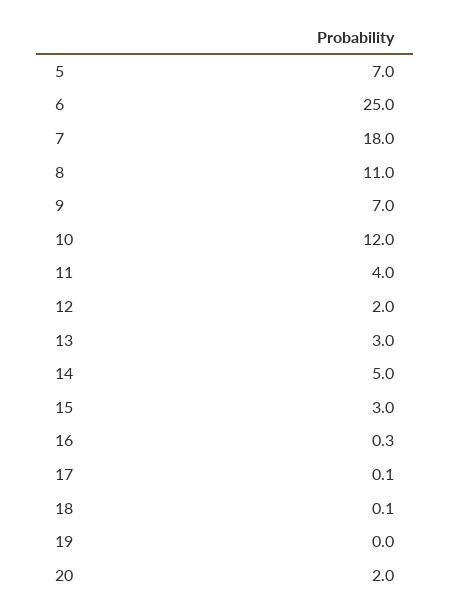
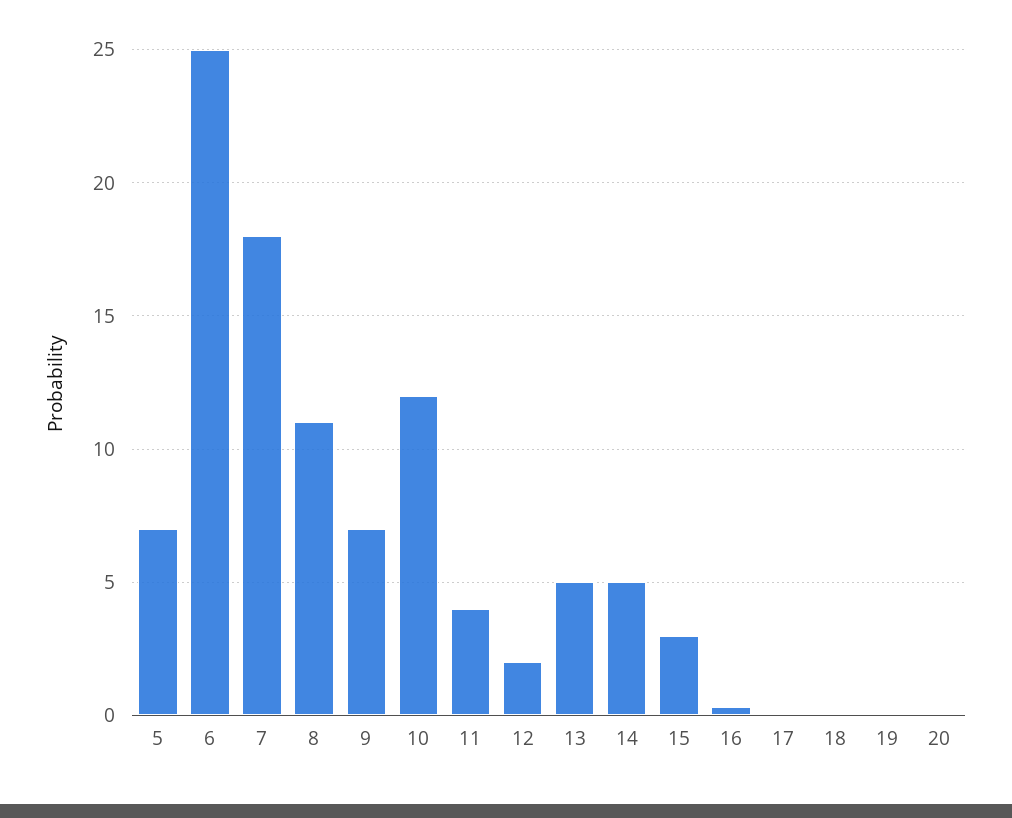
13: 3 -> 5
20: 2 -> 0

